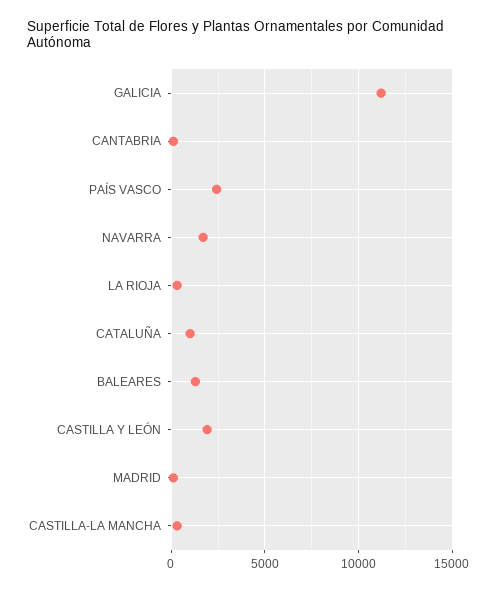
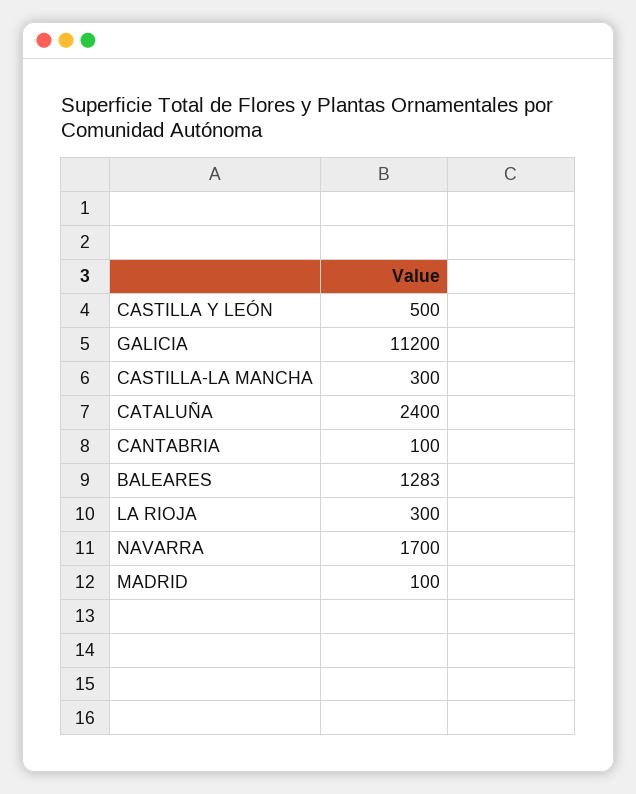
PAÍS VASCO: 2500 -> none
CATALUÑA: 1000 -> 2400
CASTILLA Y LEÓN: 2000 -> 500

